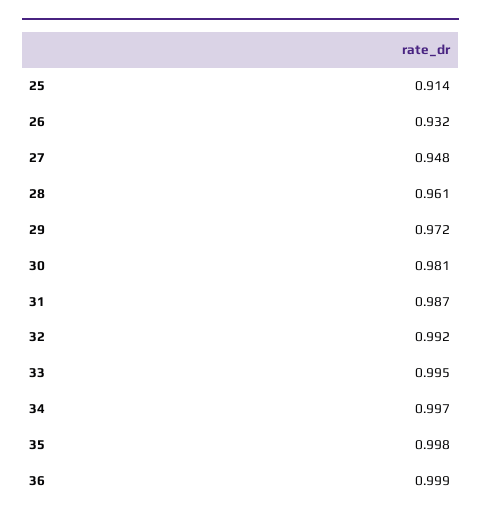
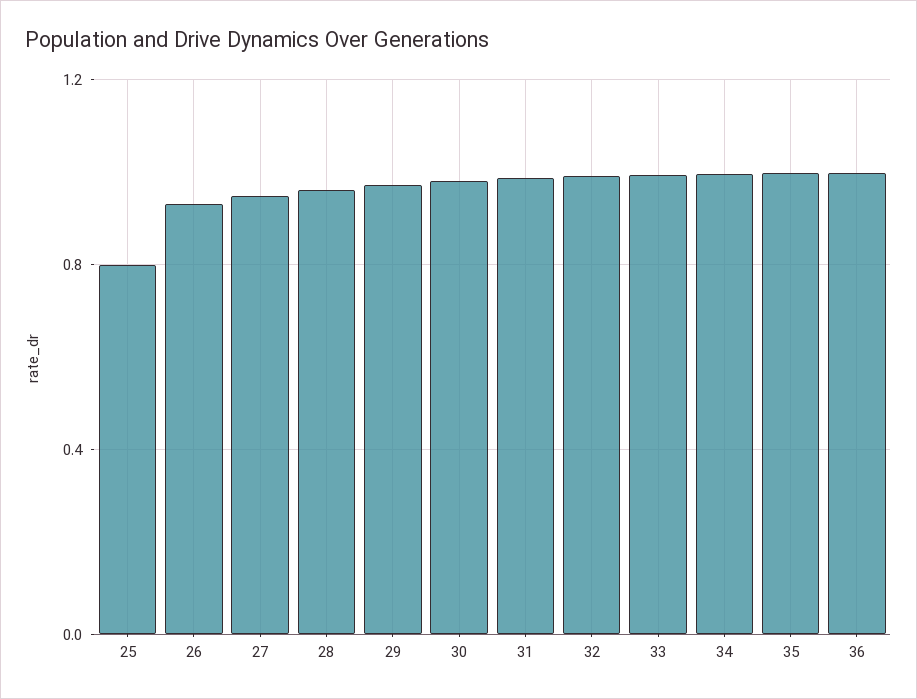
25: 0.914 -> 0.8

